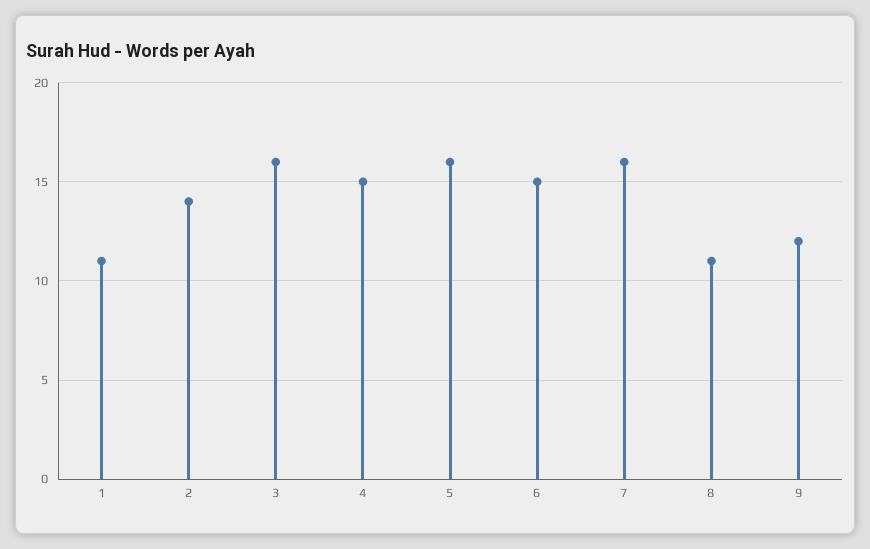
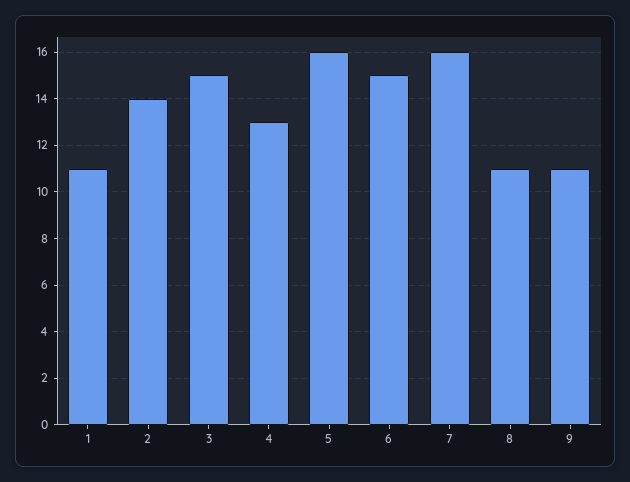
3: 16 -> 15
4: 15 -> 13
9: 12 -> 11

